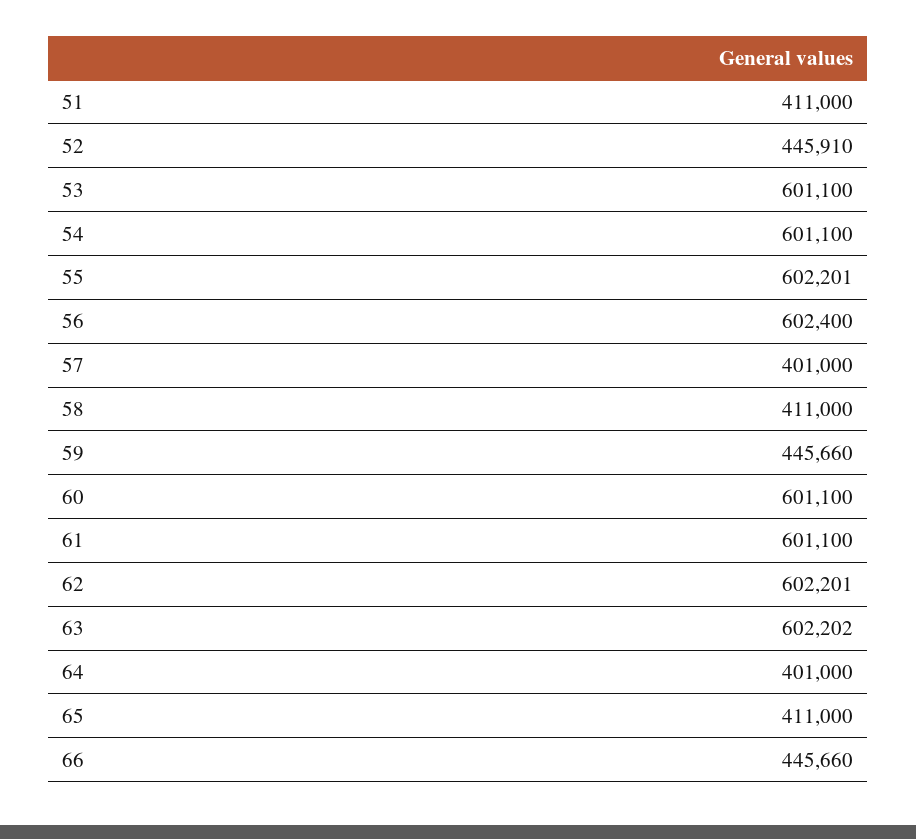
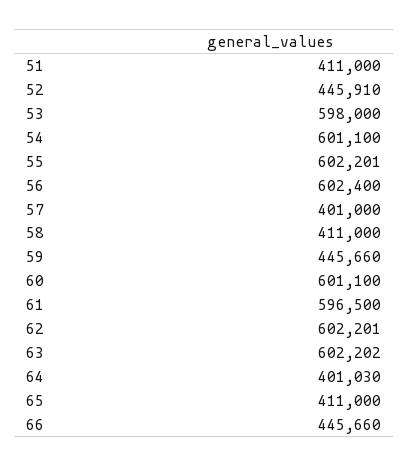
53: 601100 -> 598000
61: 601100 -> 596500
64: 401000 -> 401030

